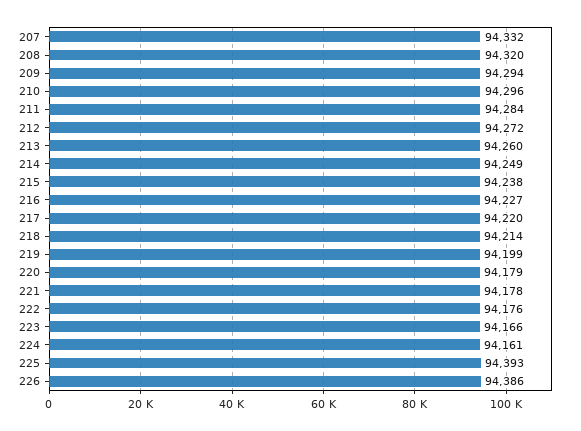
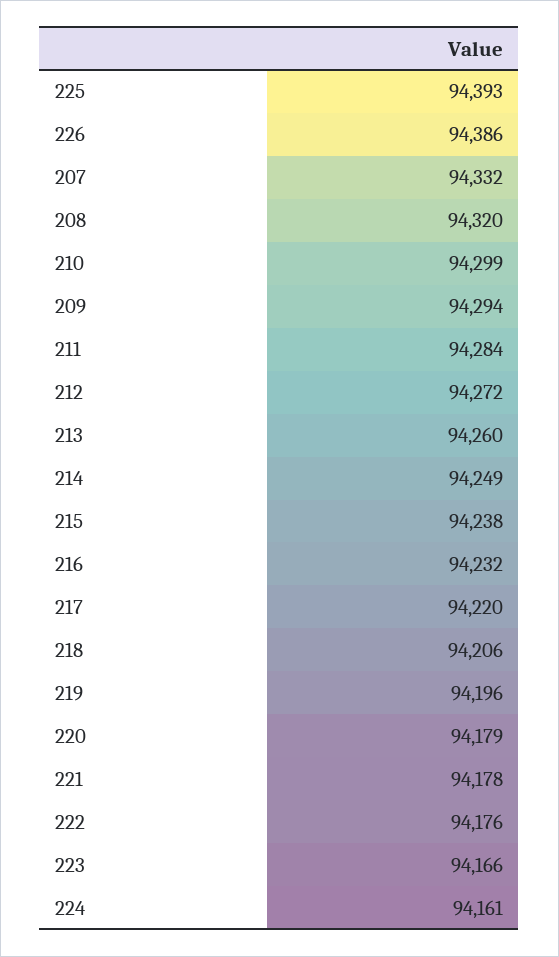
210: 94296 -> 94299
216: 94227 -> 94232
218: 94214 -> 94206
219: 94199 -> 94196

